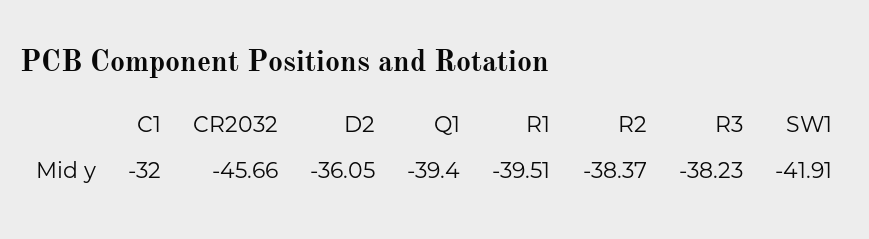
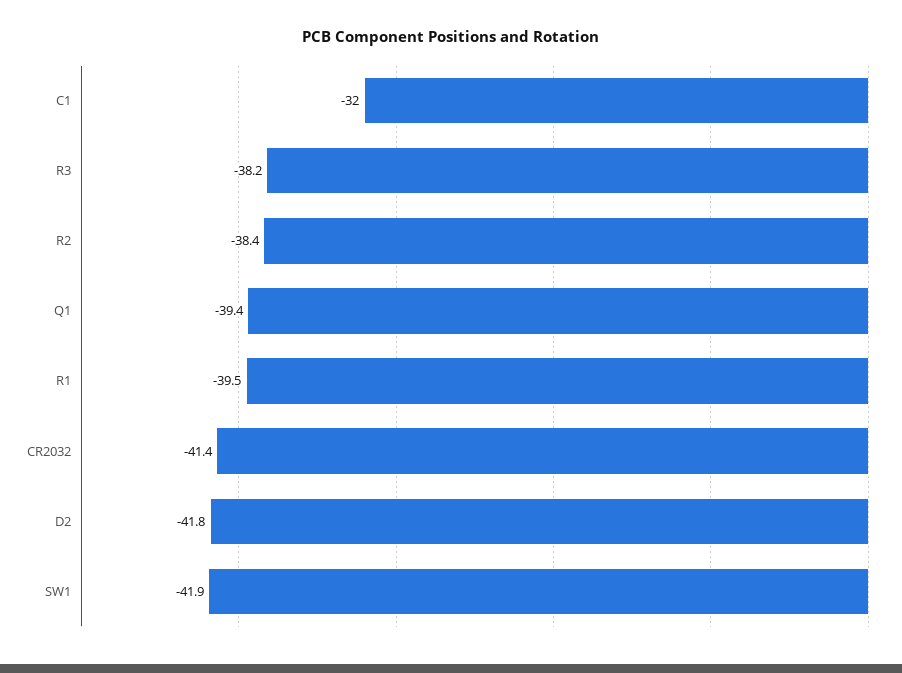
CR2032: -45.66 -> -41.4
D2: -36.05 -> -41.8

